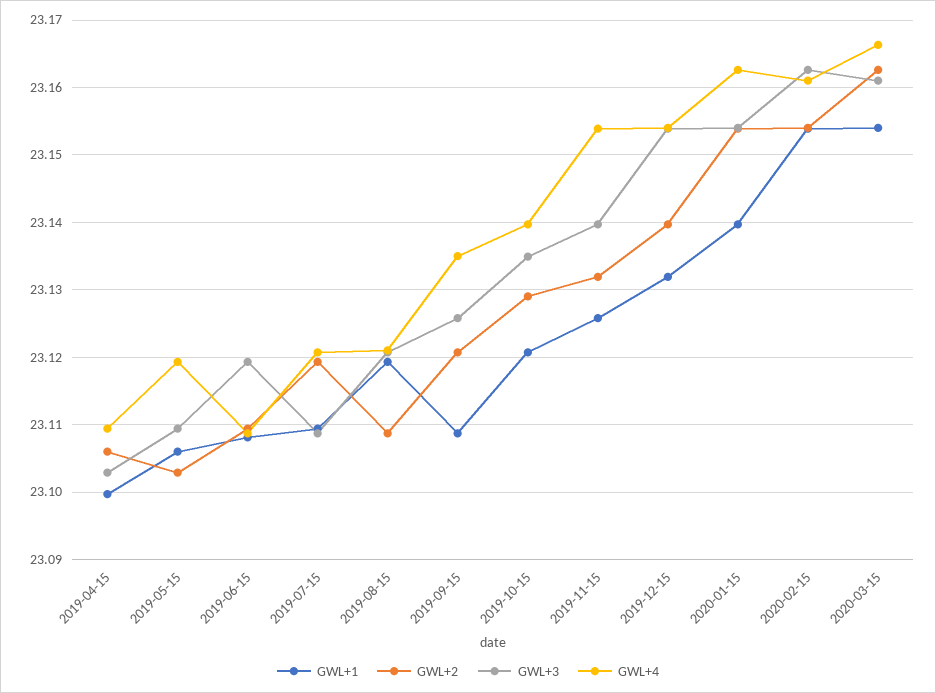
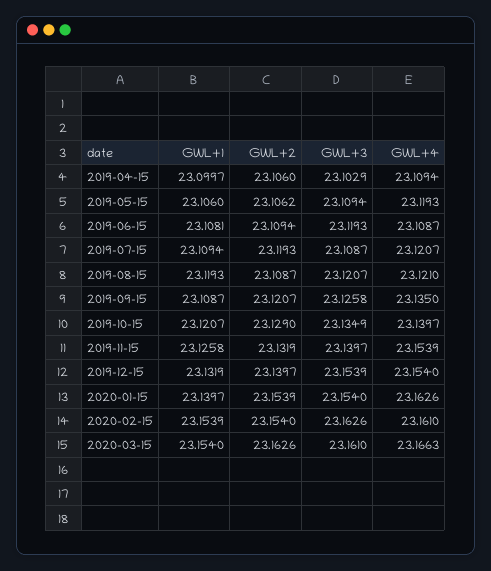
GWL+2, 2019-05-15: 23.103 -> 23.1062

